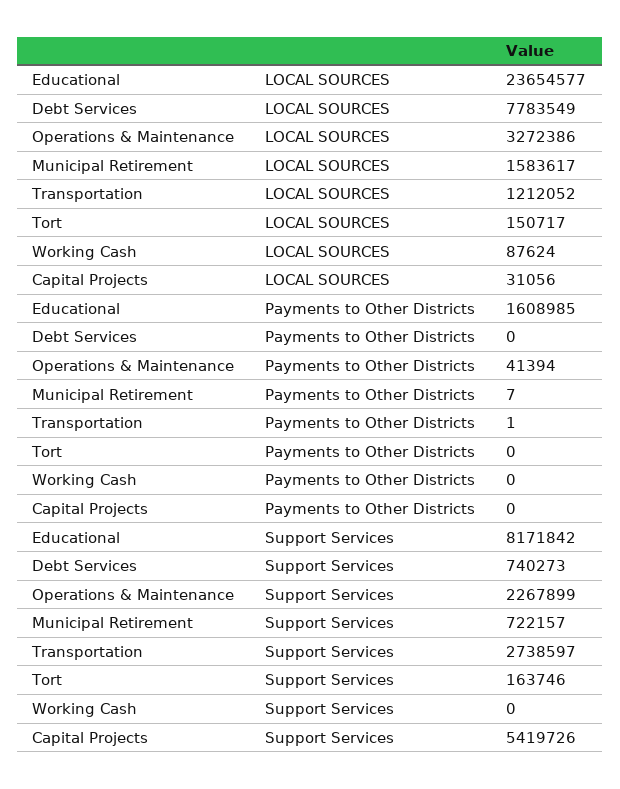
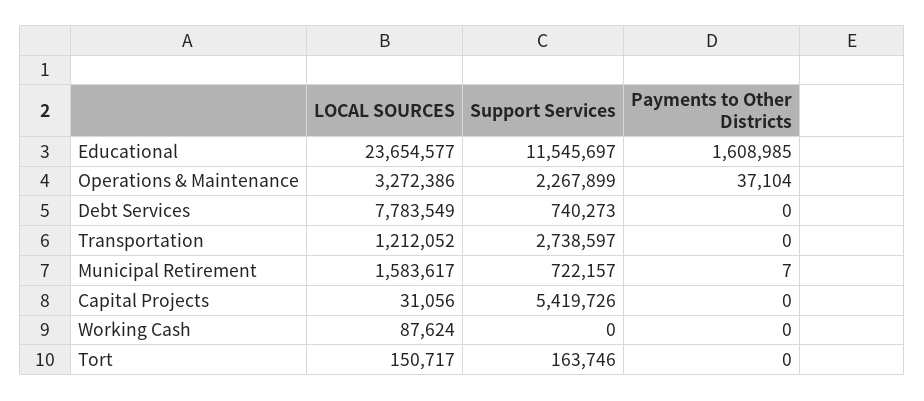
Operations & Maintenance, Payments to Other Districts: 41394 -> 37104
Transportation, Payments to Other Districts: 1 -> 0
Educational, Support Services: 8171842 -> 11545697

